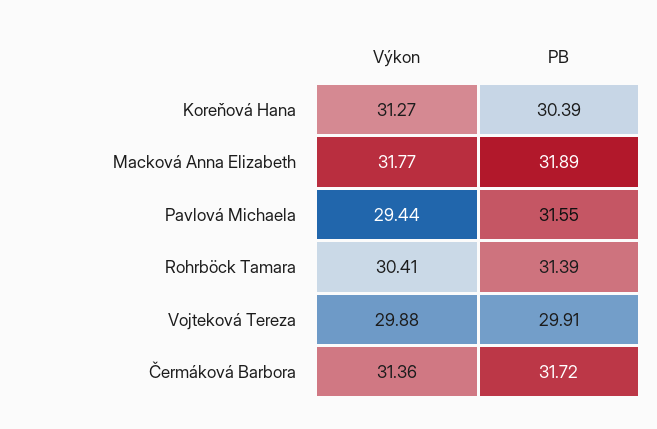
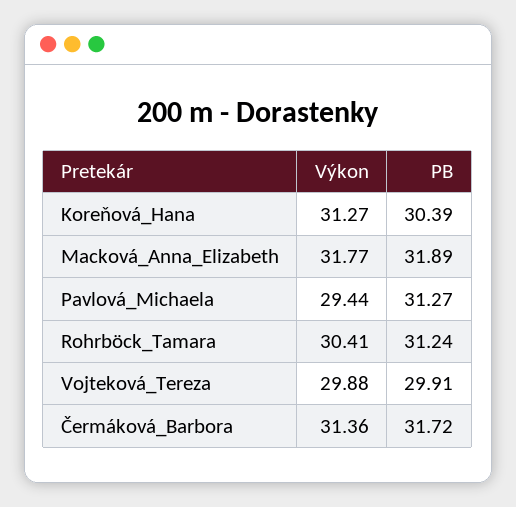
PB, Pavlová Michaela: 31.55 -> 31.27
PB, Rohrböck Tamara: 31.39 -> 31.24

